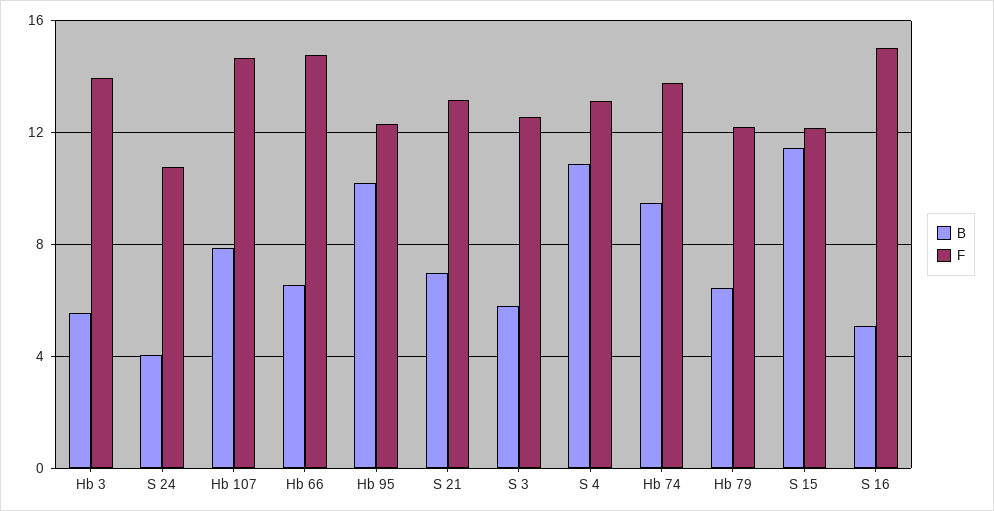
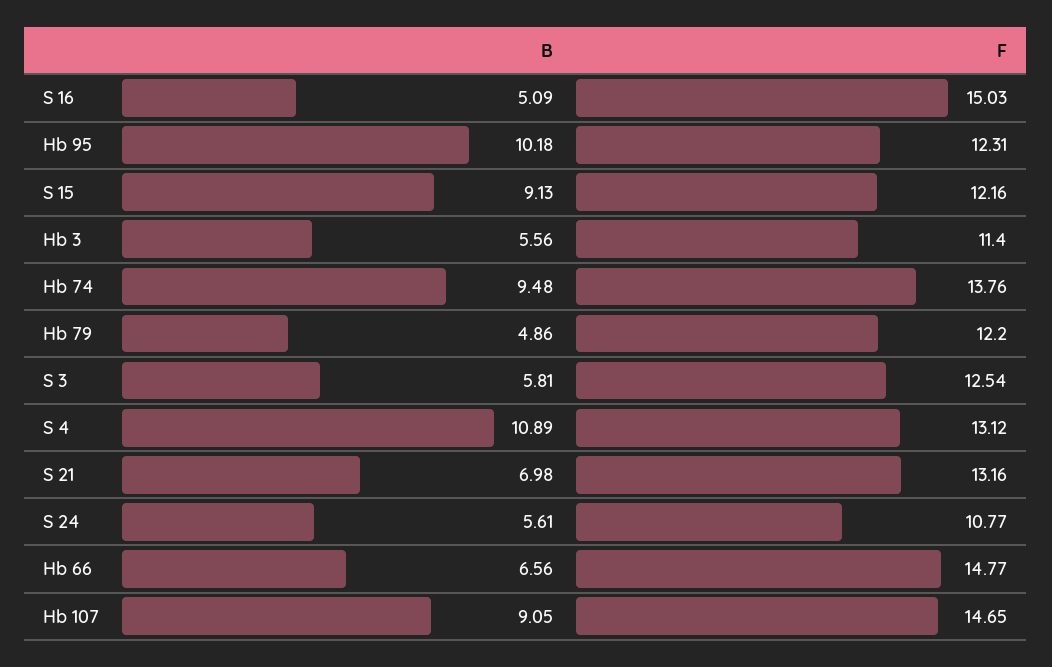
F, Hb 3: 14 -> 11.4
B, S 24: 4 -> 5.61
B, Hb 107: 8 -> 9.05
B, Hb 79: 6.5 -> 4.86
B, S 15: 11.5 -> 9.13

